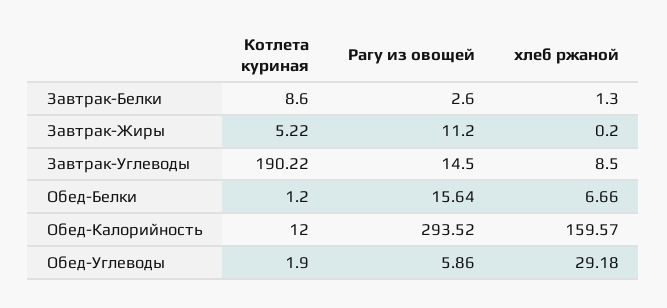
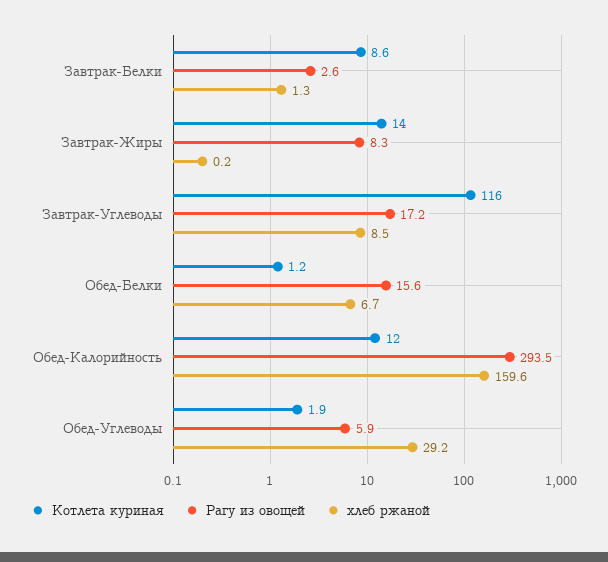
Котлета куриная, Завтрак-Жиры: 5.22 -> 14
Рагу из овощей, Завтрак-Жиры: 11.2 -> 8.3
Котлета куриная, Завтрак-Углеводы: 190.22 -> 116
Рагу из овощей, Завтрак-Углеводы: 14.5 -> 17.2

